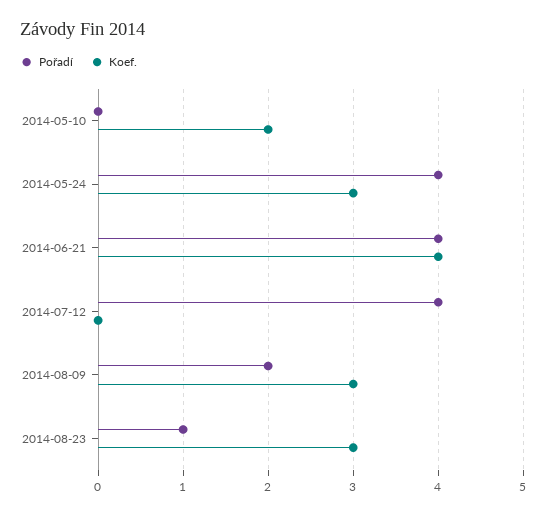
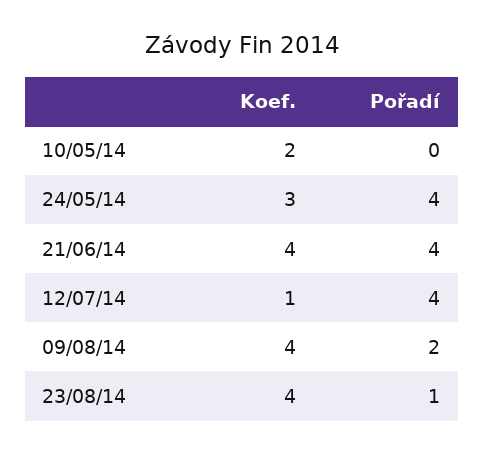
Koef., 2014-07-12: 0 -> 1
Koef., 2014-08-09: 3 -> 4
Koef., 2014-08-23: 3 -> 4

